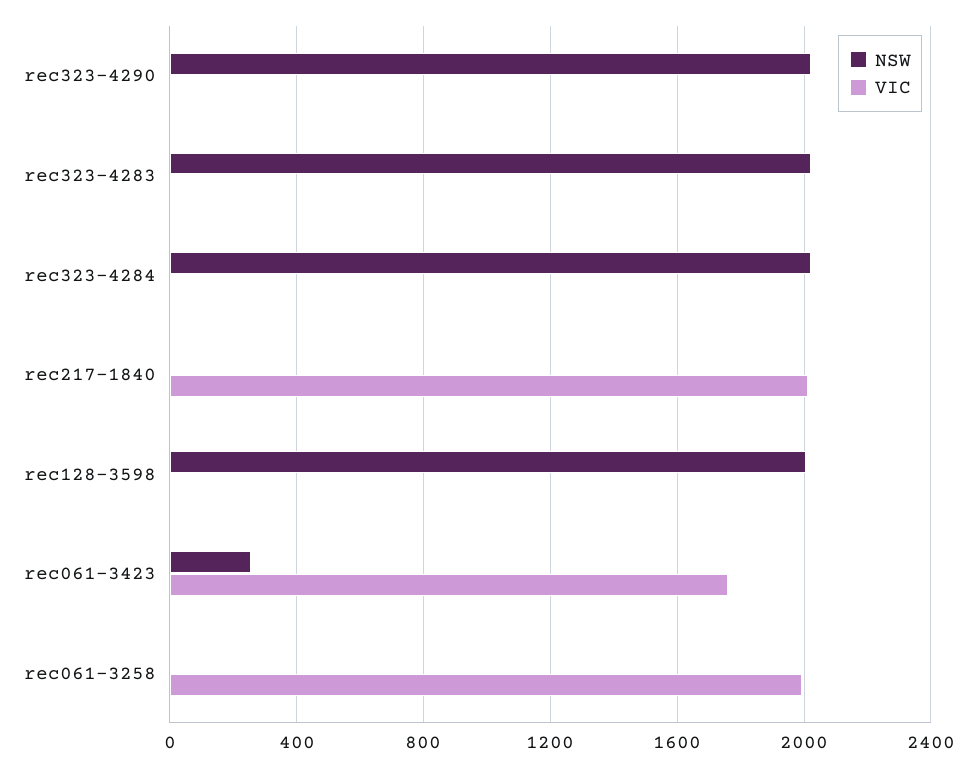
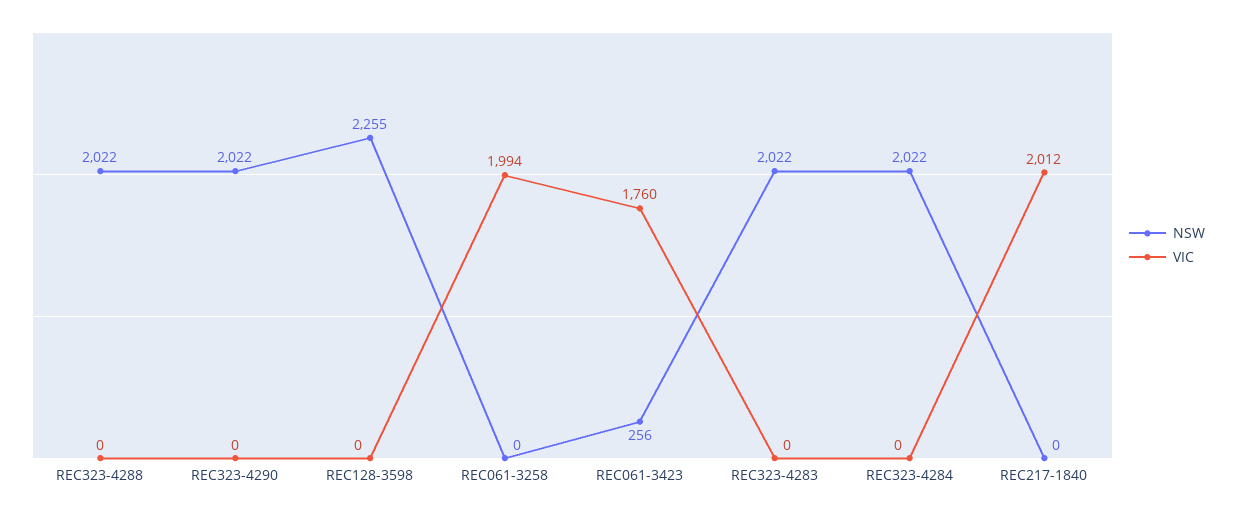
NSW, rec128-3598: 2000 -> 2255
NSW, REC323-4288: none -> 2022
VIC, REC323-4288: none -> 0

